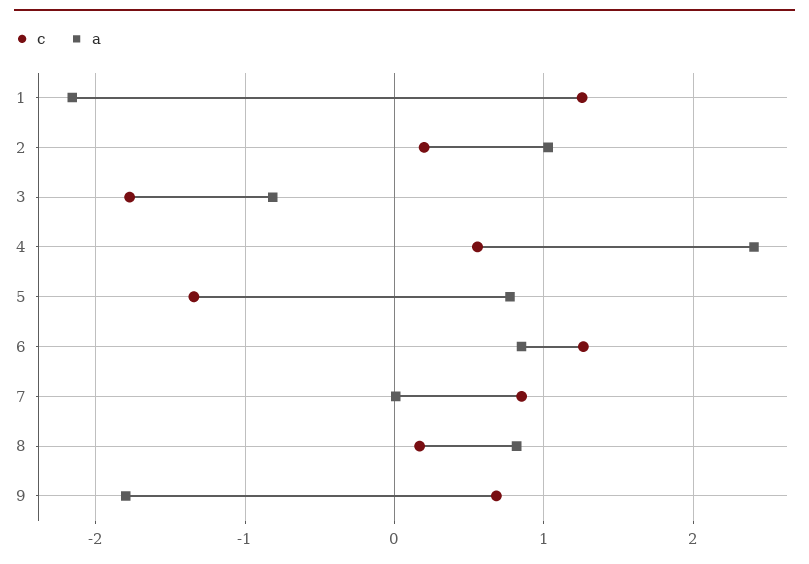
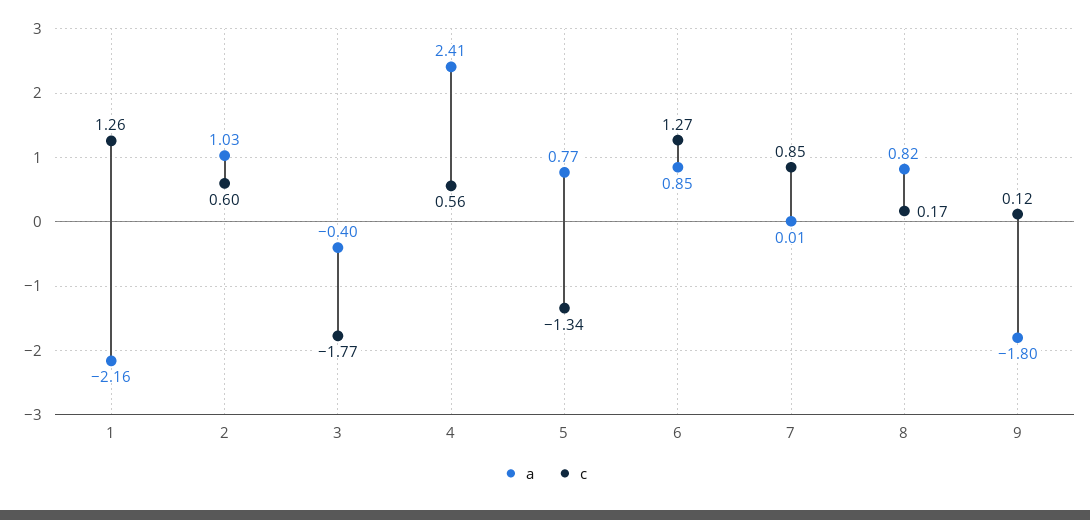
c, 2: 0.2 -> 0.6
a, 3: -0.8 -> -0.4
c, 9: 0.7 -> 0.12

